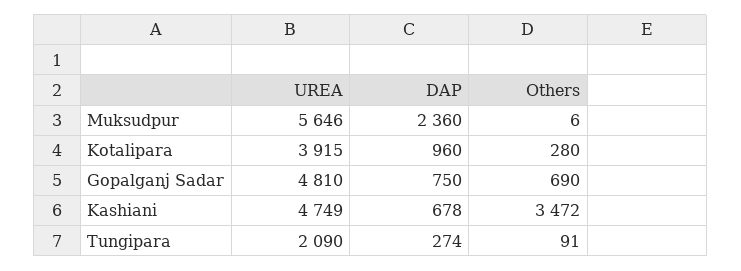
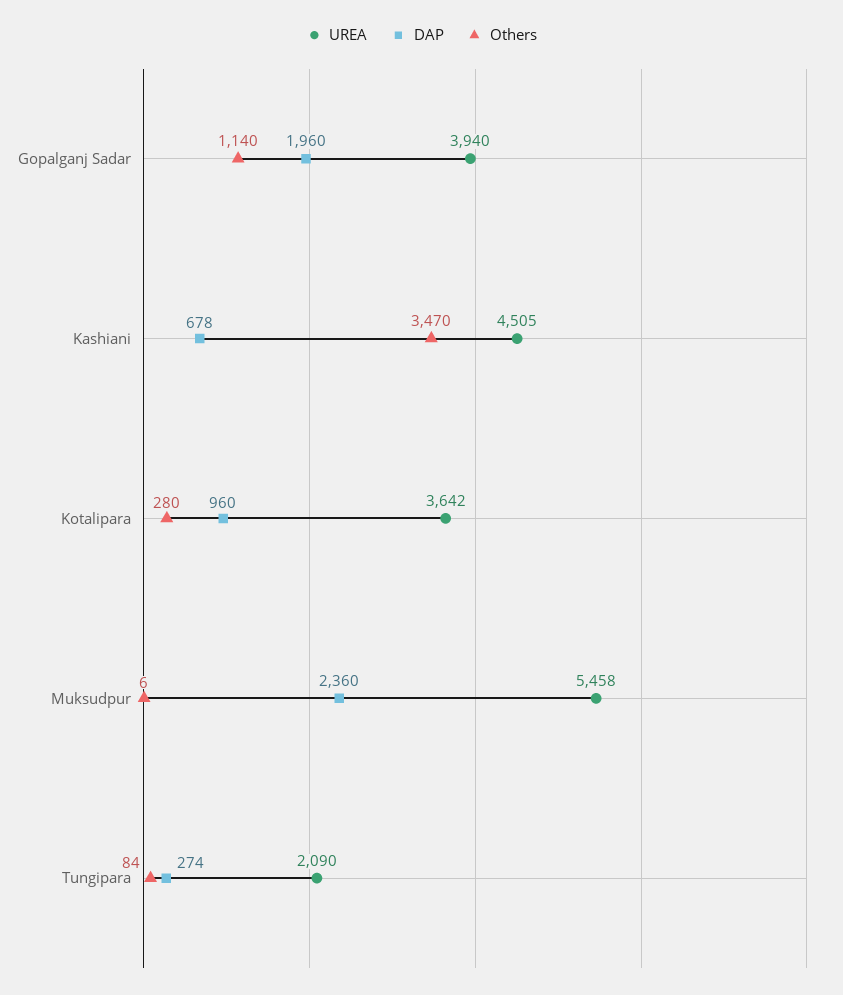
UREA, Muksudpur: 5646 -> 5458
UREA, Kotalipara: 3915 -> 3642
UREA, Gopalganj Sadar: 4810 -> 3940
DAP, Gopalganj Sadar: 750 -> 1960
Others, Gopalganj Sadar: 690 -> 1140
UREA, Kashiani: 4749 -> 4505
Others, Kashiani: 3472 -> 3470
Others, Tungipara: 91 -> 84

